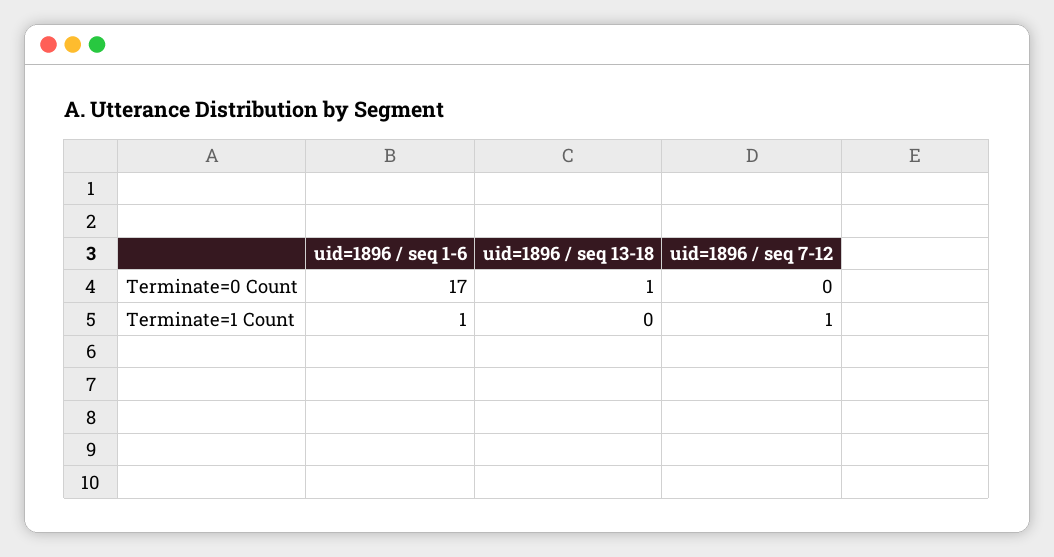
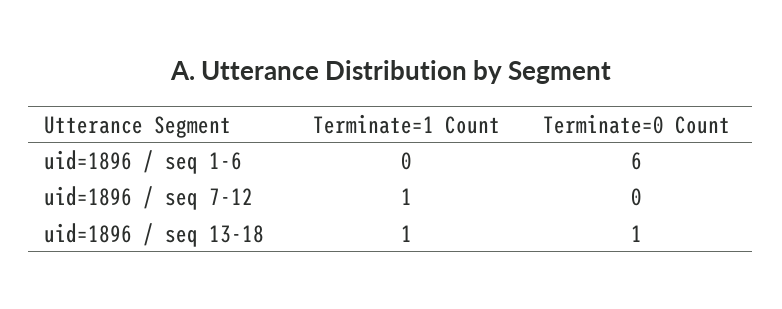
uid=1896 / seq 1-6, Terminate=0 Count: 17 -> 6
uid=1896 / seq 1-6, Terminate=1 Count: 1 -> 0
uid=1896 / seq 13-18, Terminate=1 Count: 0 -> 1

